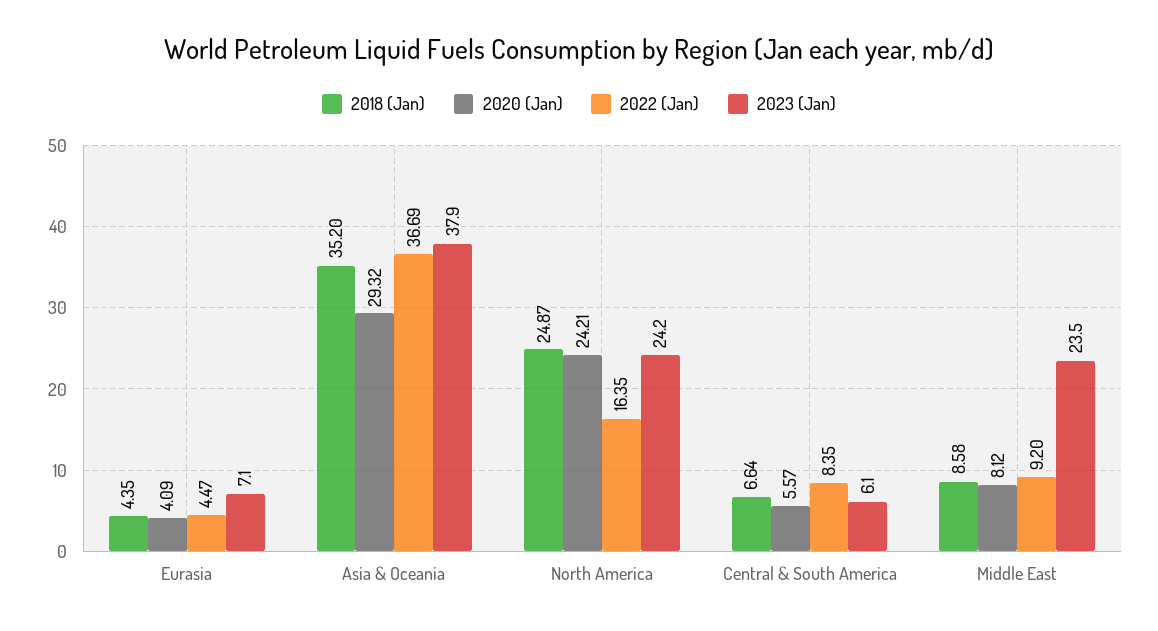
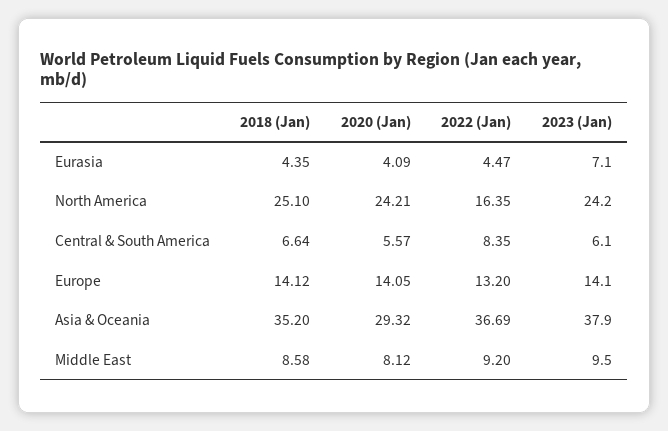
2018 (Jan), North America: 24.87 -> 25.1
2023 (Jan), Middle East: 23.5 -> 9.5
2018 (Jan), Europe: none -> 14.12
2020 (Jan), Europe: none -> 14.05
2022 (Jan), Europe: none -> 13.2
2023 (Jan), Europe: none -> 14.1

